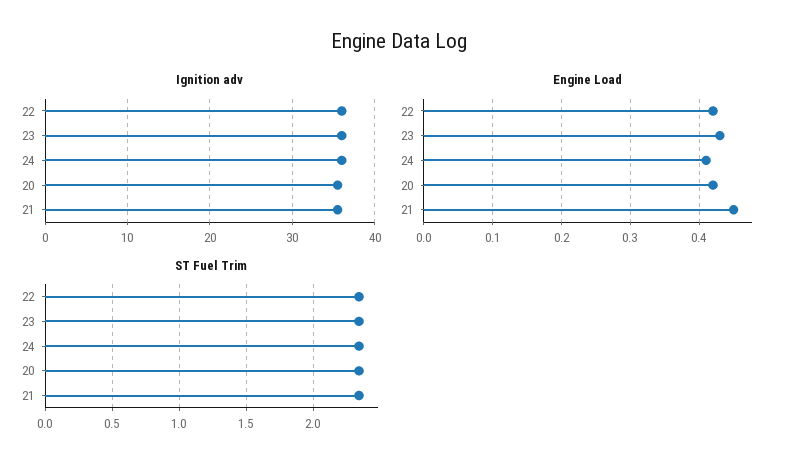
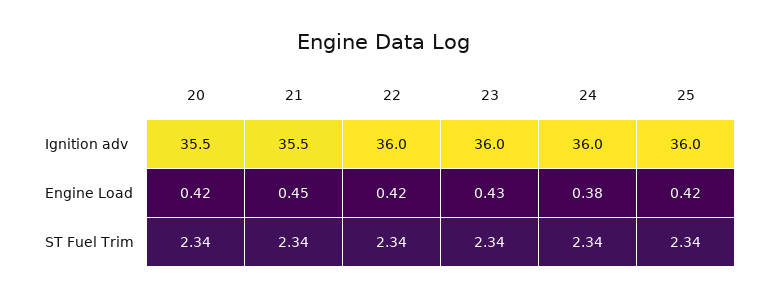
Engine Load, 24: 0.41 -> 0.38
Ignition adv, 25: none -> 36
Engine Load, 25: none -> 0.42
ST Fuel Trim, 25: none -> 2.34

